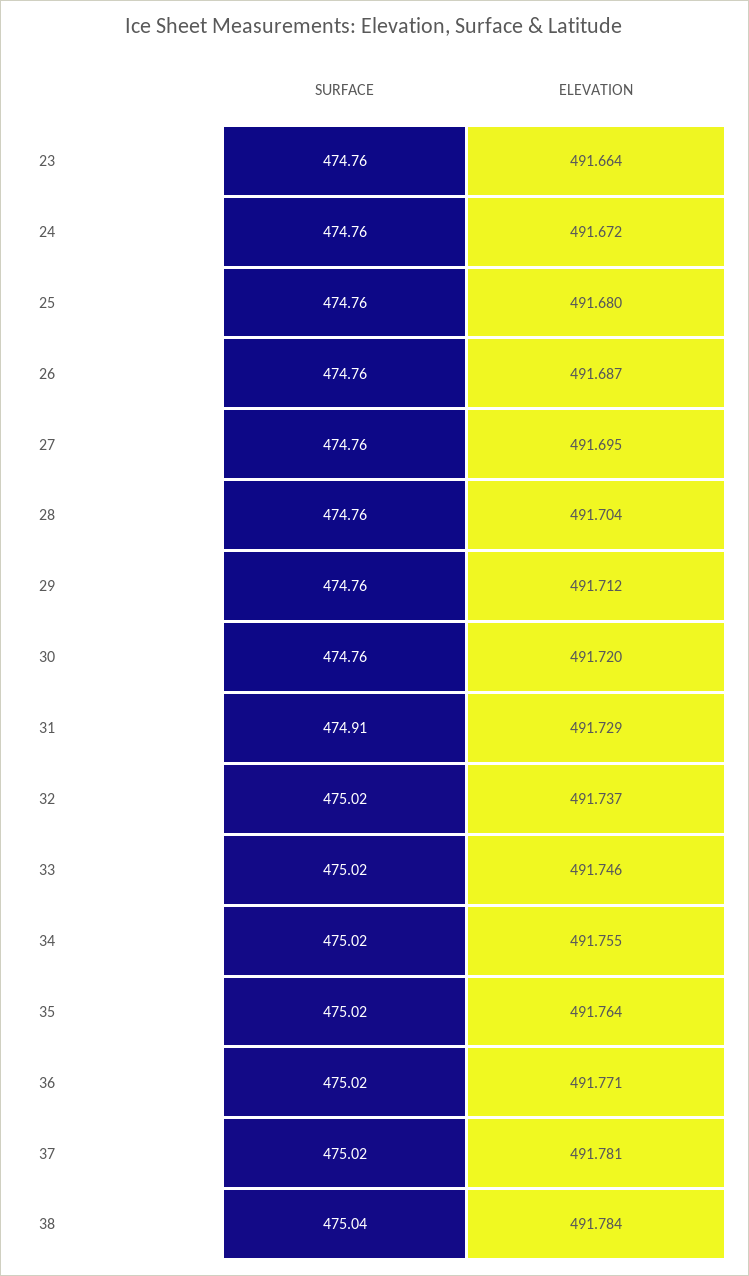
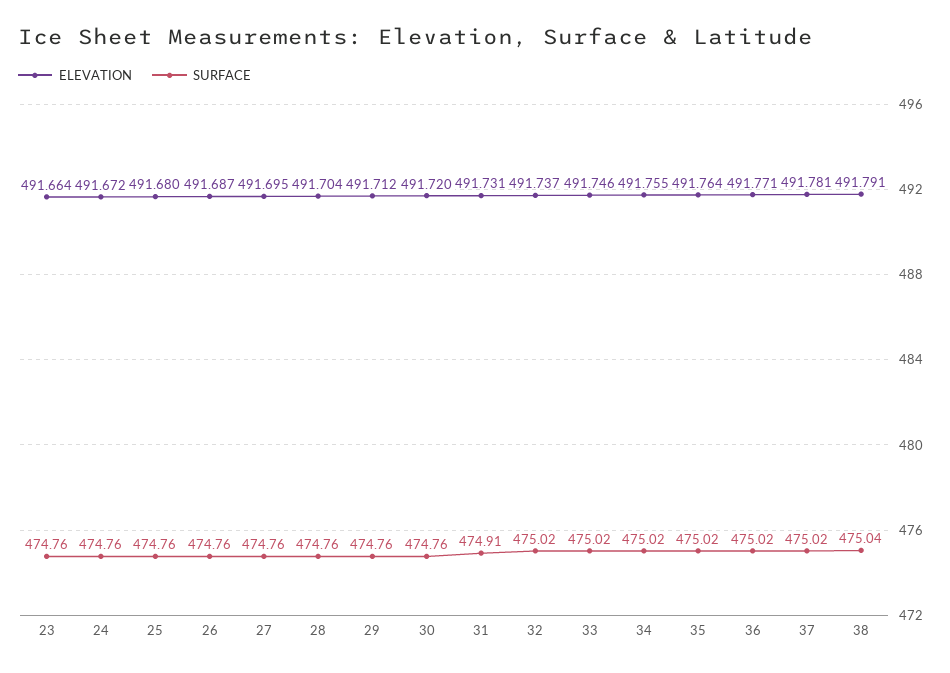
ELEVATION, 31: 491.729 -> 491.731
ELEVATION, 38: 491.784 -> 491.791

